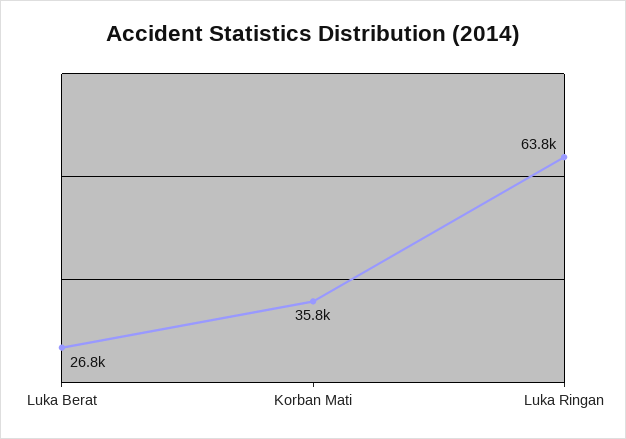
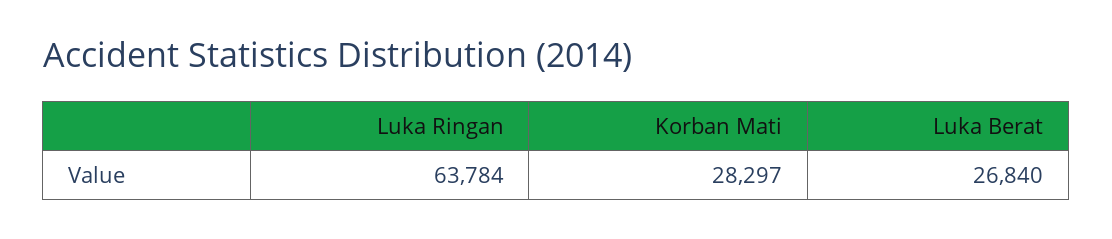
Korban Mati: 35800 -> 28297

